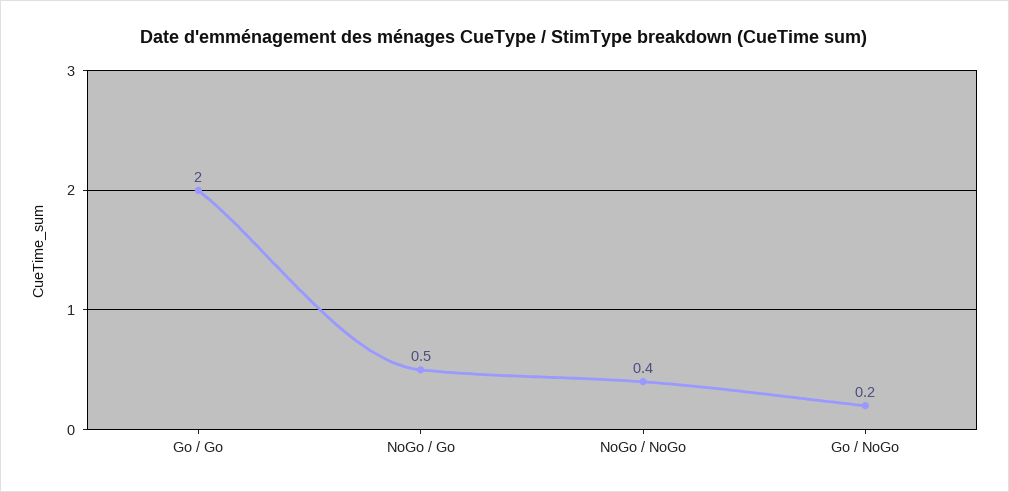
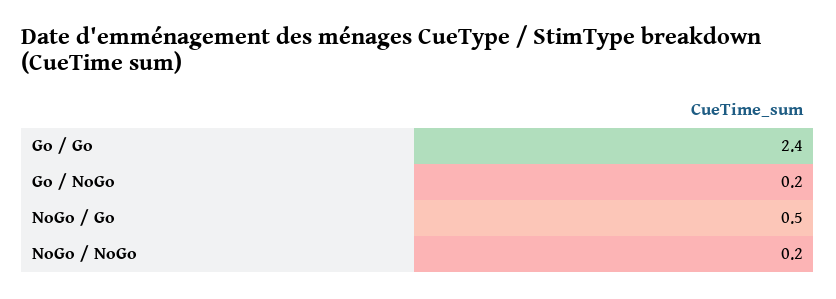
Go / Go: 2 -> 2.4
NoGo / NoGo: 0.4 -> 0.2

